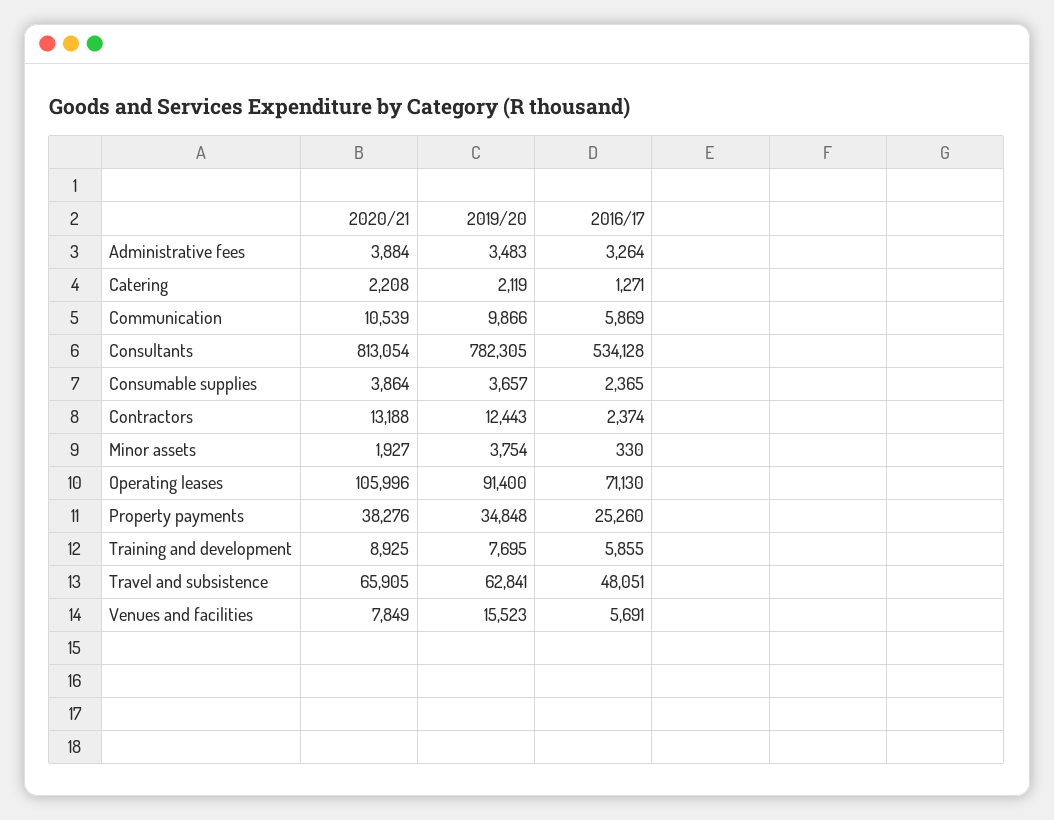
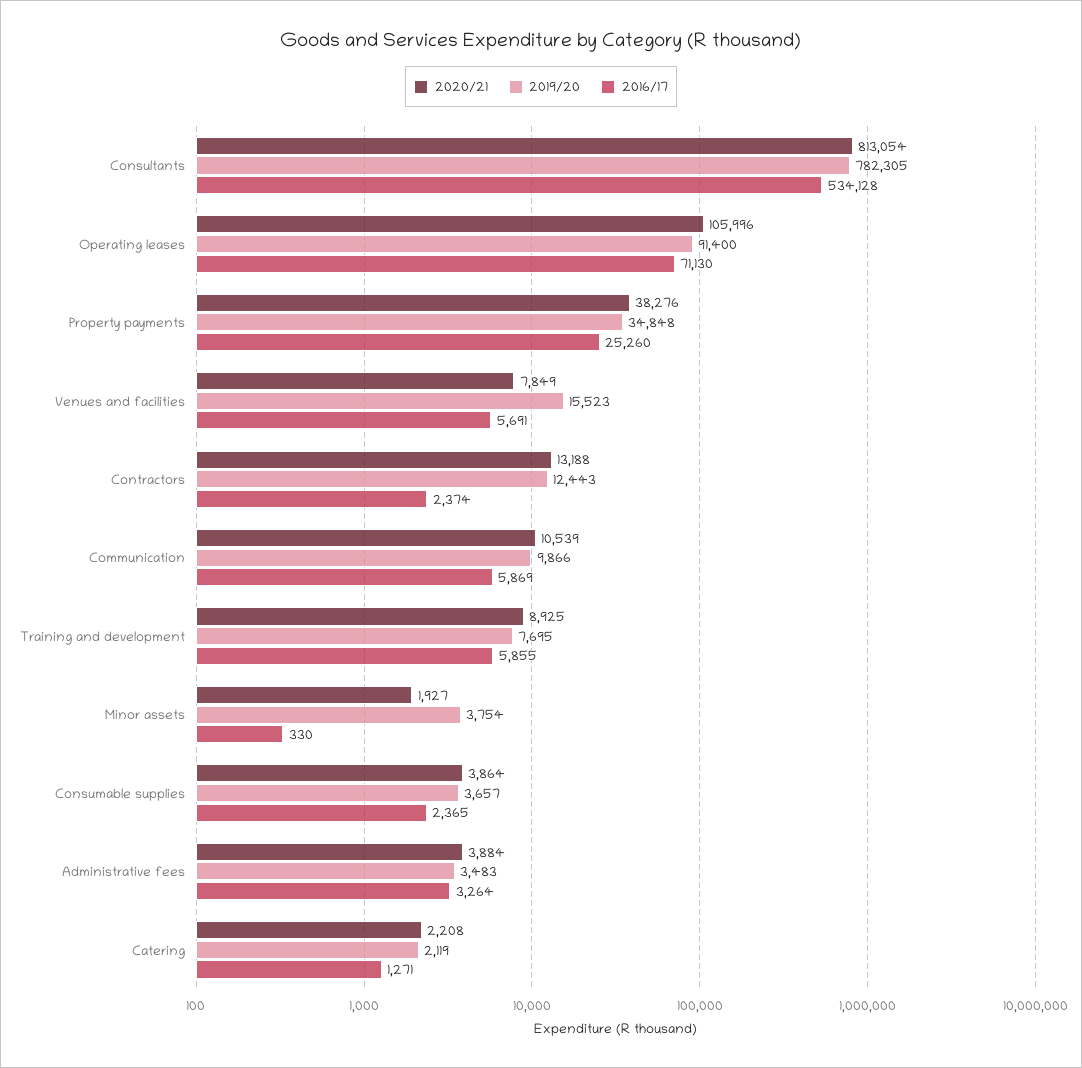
2020/21, Travel and subsistence: 65905 -> none
2019/20, Travel and subsistence: 62841 -> none
2016/17, Travel and subsistence: 48051 -> none

